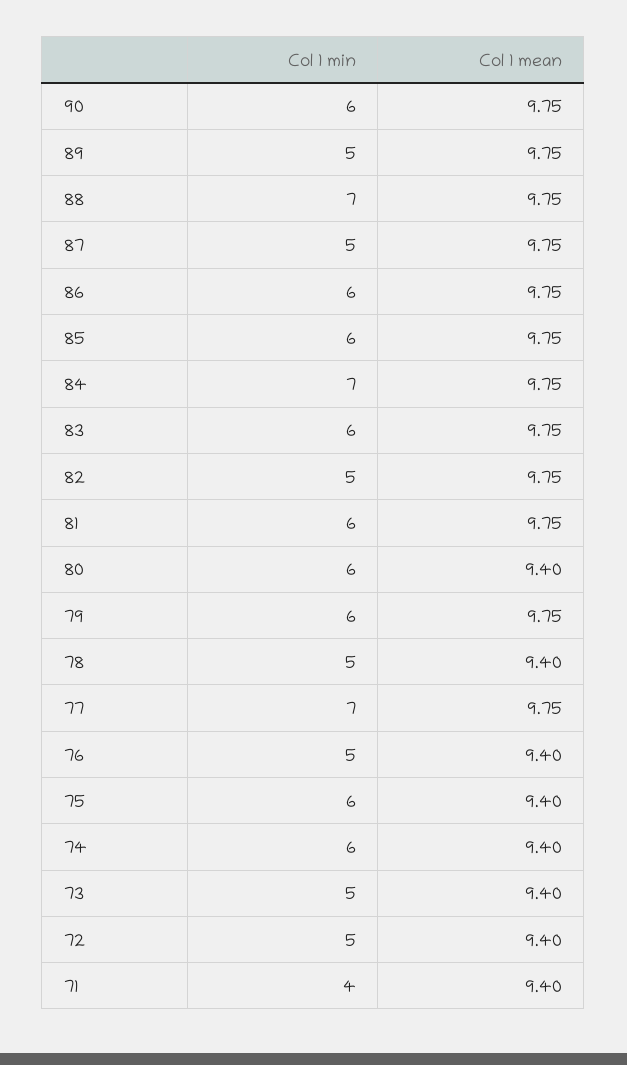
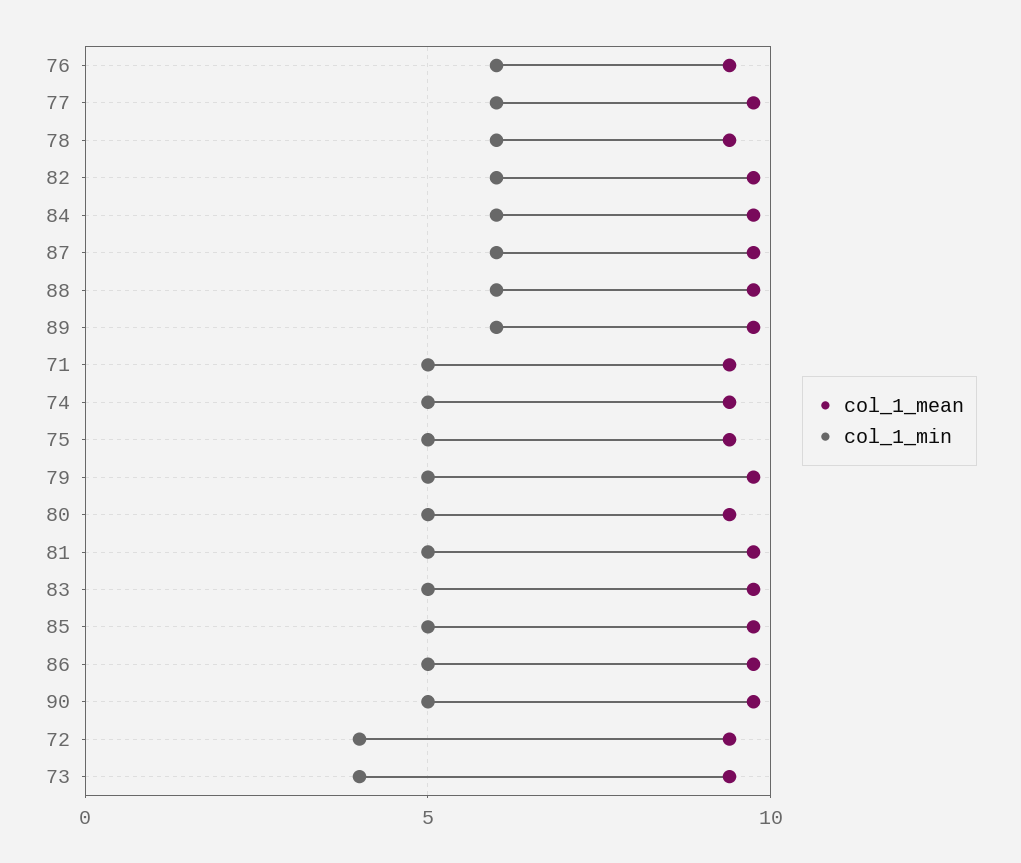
Col 1 min, 90: 6 -> 5
Col 1 min, 89: 5 -> 6
Col 1 min, 88: 7 -> 6
Col 1 min, 87: 5 -> 6
Col 1 min, 86: 6 -> 5
Col 1 min, 85: 6 -> 5
Col 1 min, 84: 7 -> 6
Col 1 min, 83: 6 -> 5
Col 1 min, 82: 5 -> 6
Col 1 min, 81: 6 -> 5
Col 1 min, 80: 6 -> 5
Col 1 min, 79: 6 -> 5
Col 1 min, 78: 5 -> 6
Col 1 min, 77: 7 -> 6
Col 1 min, 76: 5 -> 6
Col 1 min, 75: 6 -> 5
Col 1 min, 74: 6 -> 5
Col 1 min, 73: 5 -> 4
Col 1 min, 72: 5 -> 4
Col 1 min, 71: 4 -> 5

